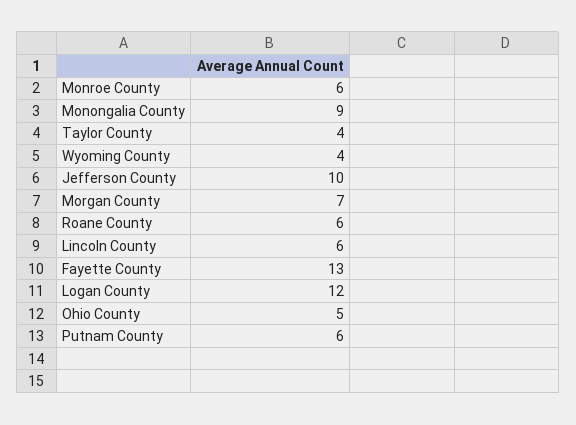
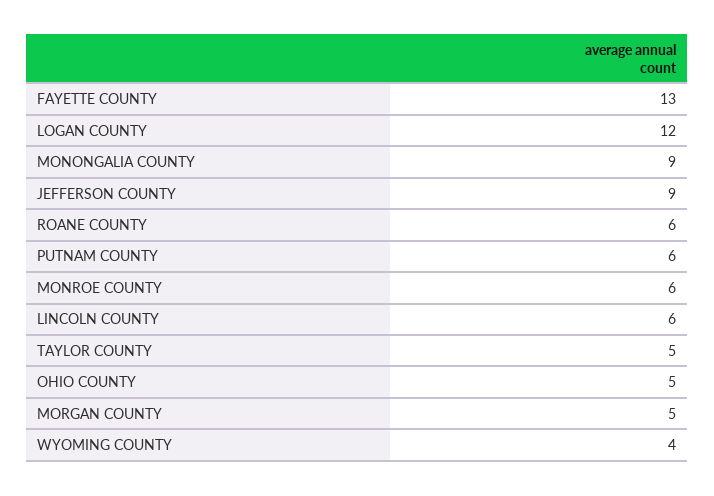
Taylor County: 4 -> 5
Jefferson County: 10 -> 9
Morgan County: 7 -> 5

